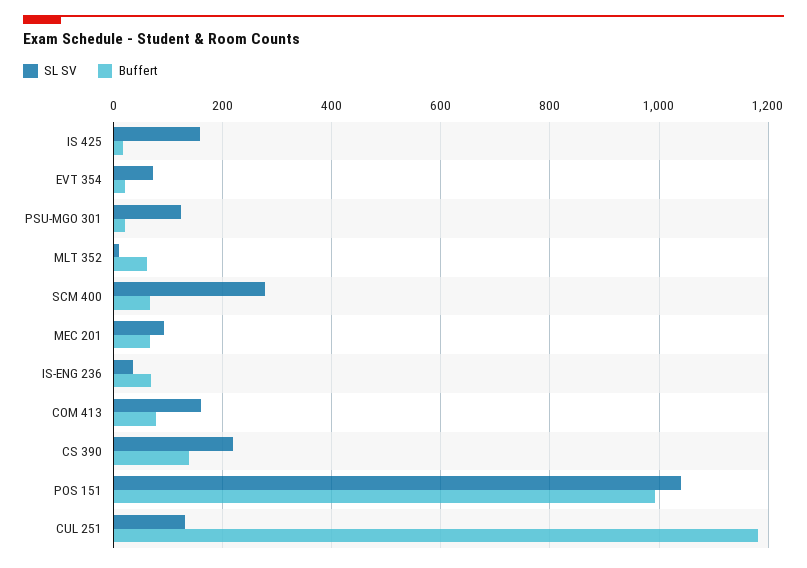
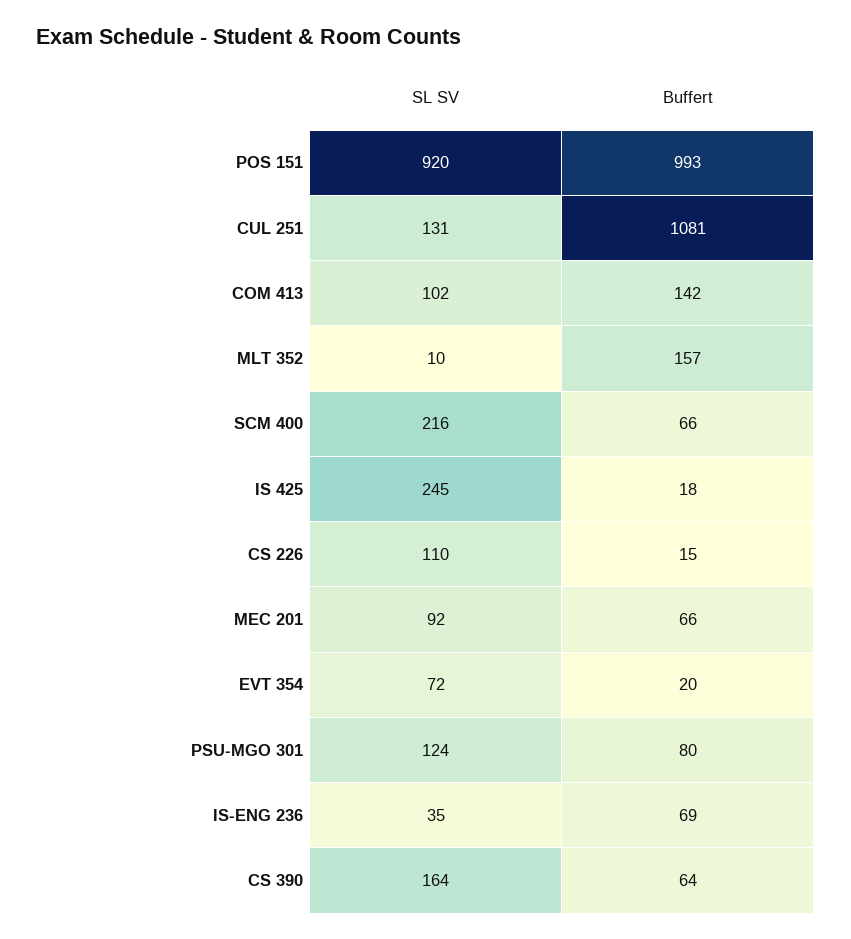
SL SV, IS 425: 160 -> 245
Buffert, PSU-MGO 301: 20 -> 80
Buffert, MLT 352: 60 -> 157
SL SV, SCM 400: 280 -> 216
SL SV, COM 413: 160 -> 102
Buffert, COM 413: 80 -> 142
SL SV, CS 390: 220 -> 164
Buffert, CS 390: 140 -> 64
SL SV, POS 151: 1040 -> 920
Buffert, CUL 251: 1180 -> 1081
SL SV, CS 226: none -> 110
Buffert, CS 226: none -> 15

